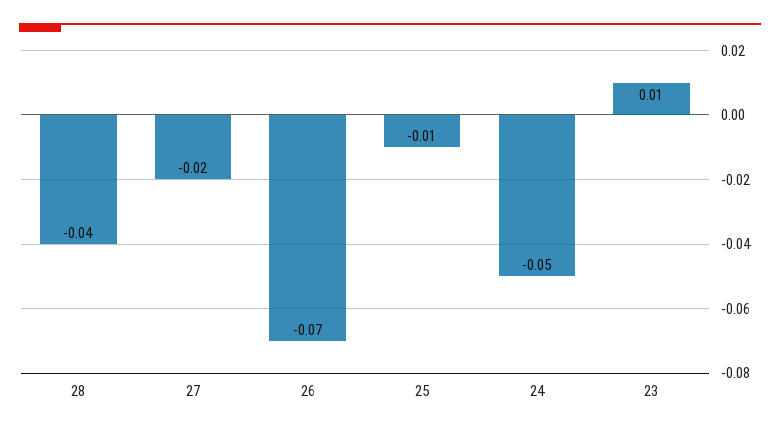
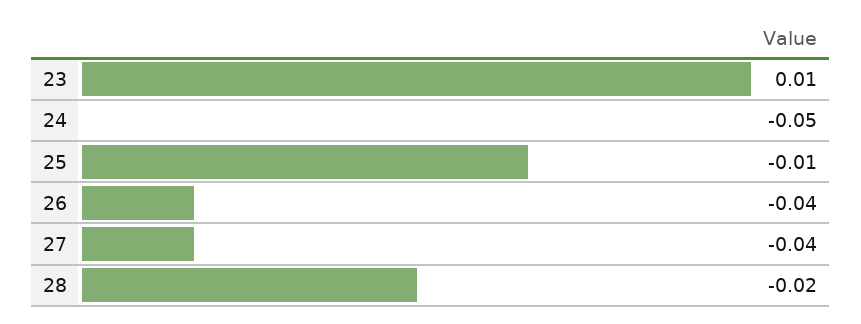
28: -0.04 -> -0.02
27: -0.02 -> -0.04
26: -0.07 -> -0.04

